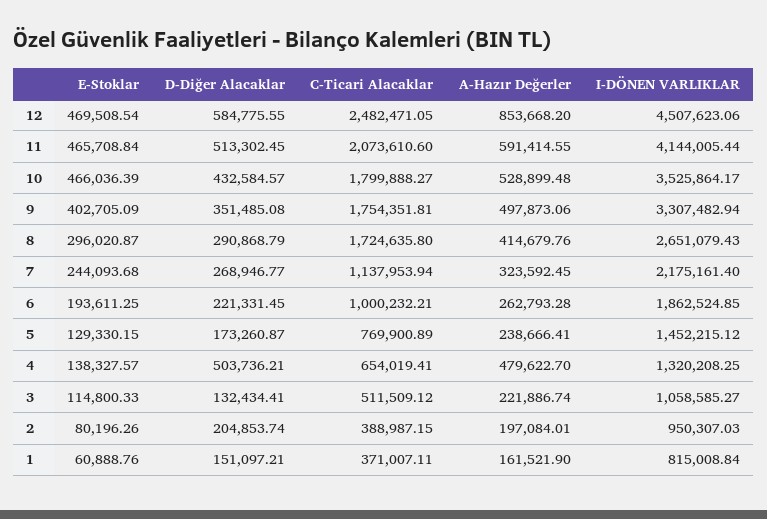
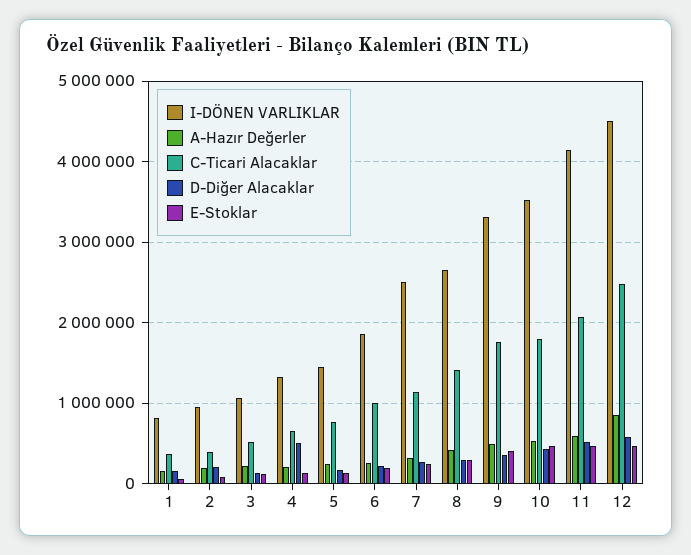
C-Ticari Alacaklar, 8: 1724635.8 -> 1400000
I-DÖNEN VARLIKLAR, 7: 2175161.4 -> 2500000
A-Hazır Değerler, 4: 479622.7 -> 200000

